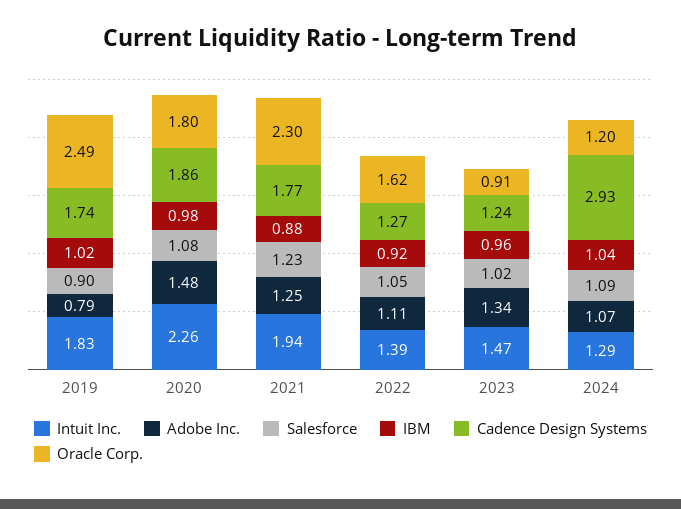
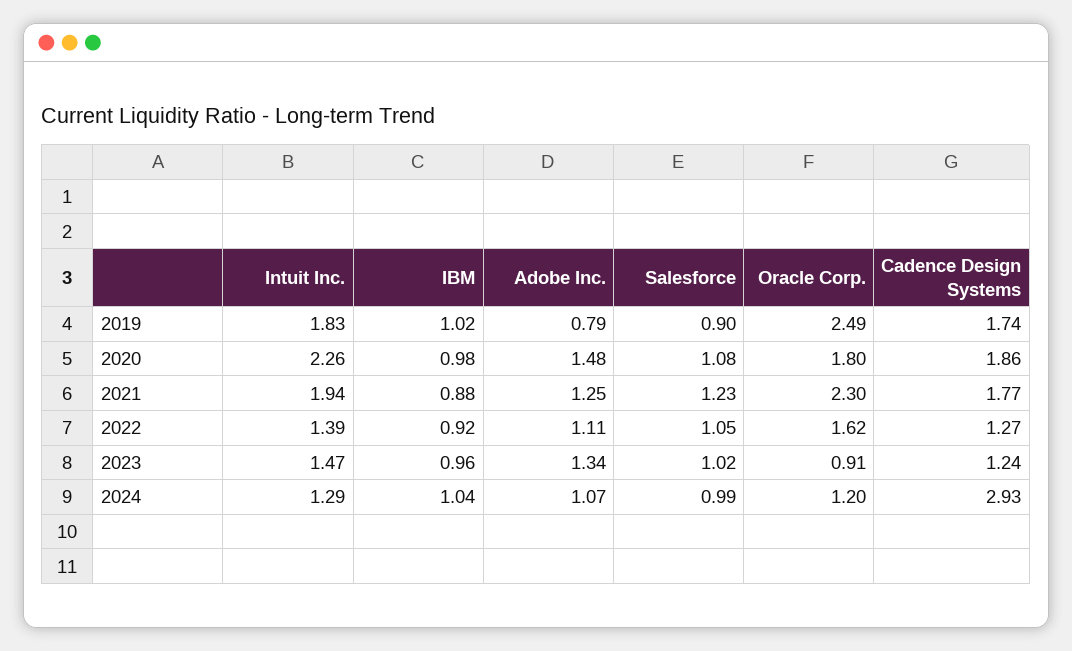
Salesforce, 2024: 1.09 -> 0.99

